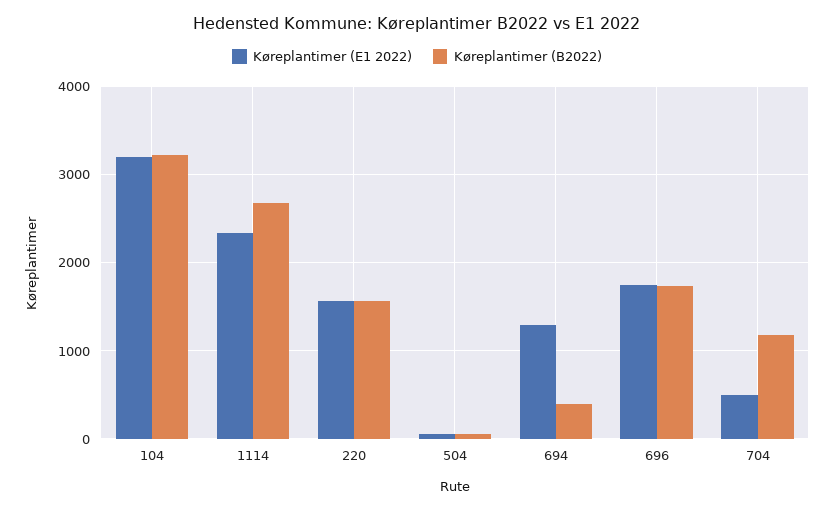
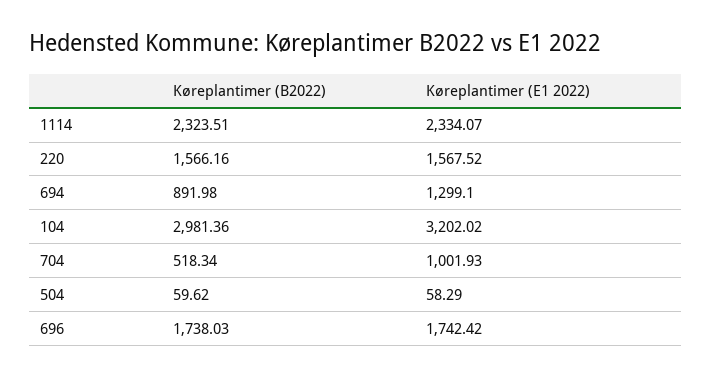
Køreplantimer (B2022), 104: 3200 -> 2981.36
Køreplantimer (B2022), 1114: 2700 -> 2323.51
Køreplantimer (B2022), 694: 400 -> 891.98
Køreplantimer (E1 2022), 704: 500 -> 1001.93
Køreplantimer (B2022), 704: 1200 -> 518.34

